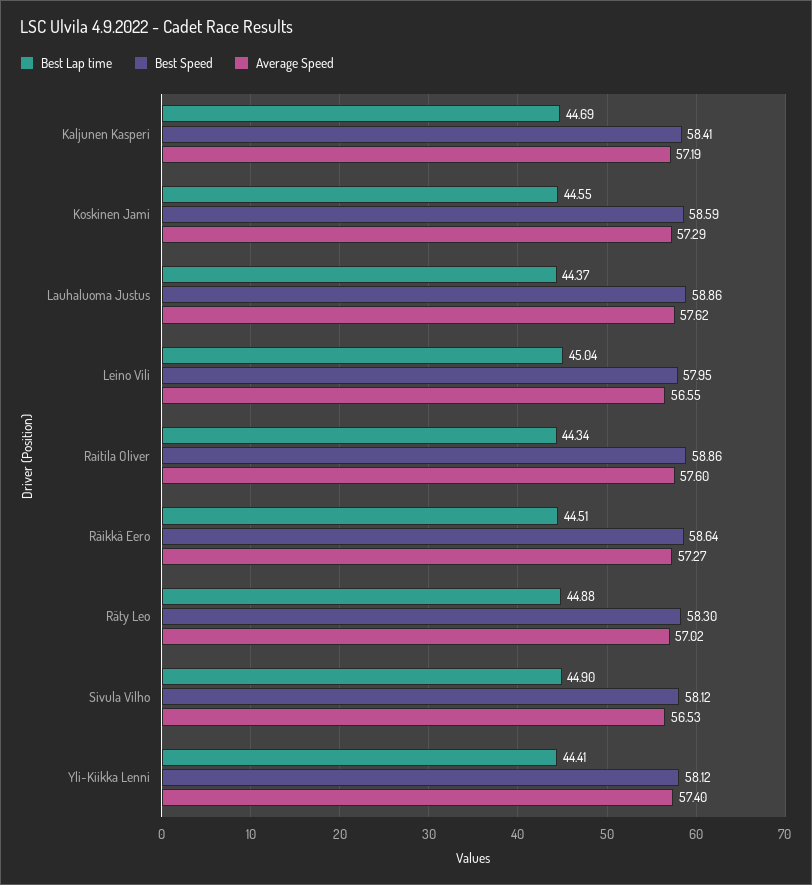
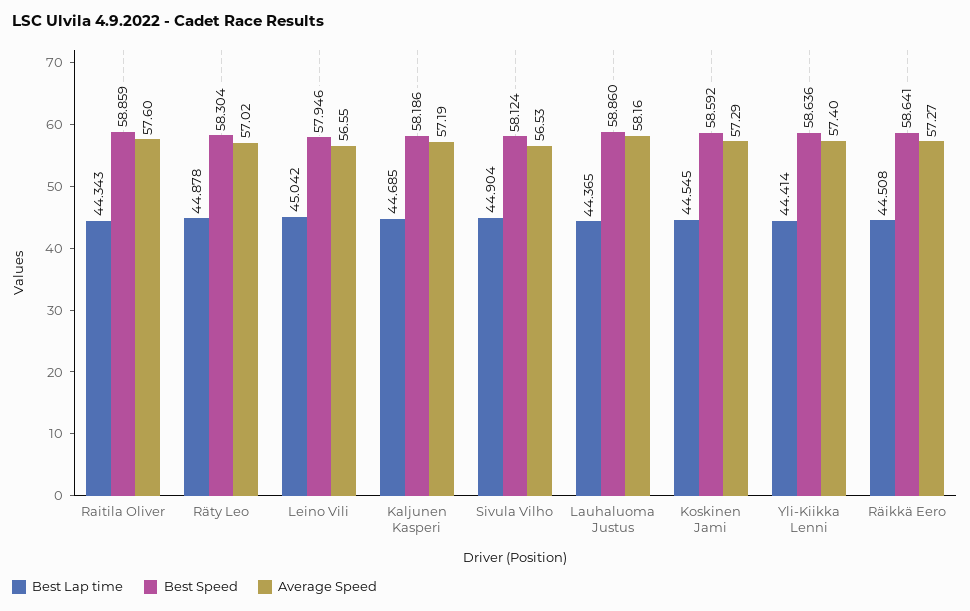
Best Speed, Kaljunen Kasperi: 58.41 -> 58.186
Average Speed, Lauhaluoma Justus: 57.62 -> 58.16
Best Speed, Yli-Kiikka Lenni: 58.12 -> 58.636

